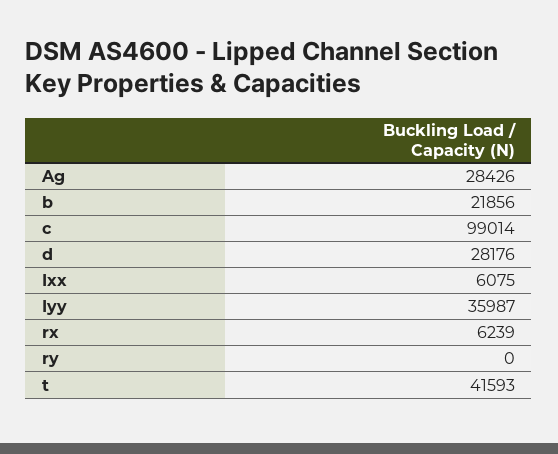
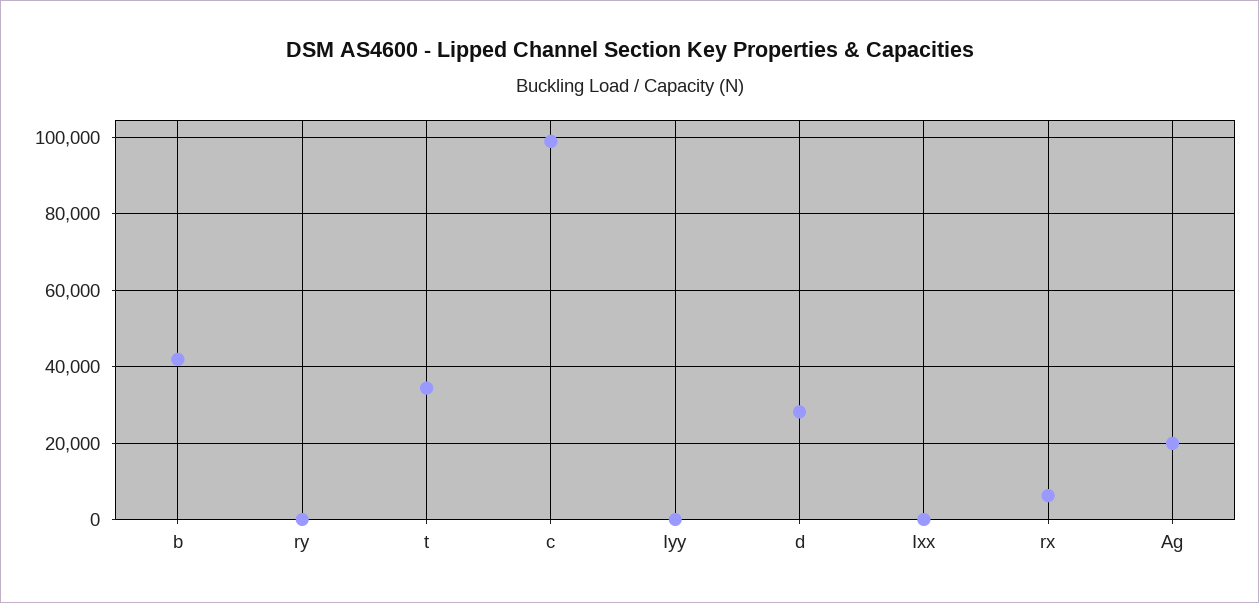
Ag: 28426 -> 20000
b: 21856 -> 42000
Ixx: 6075 -> 0
Iyy: 35987 -> 0
t: 41593 -> 34000

